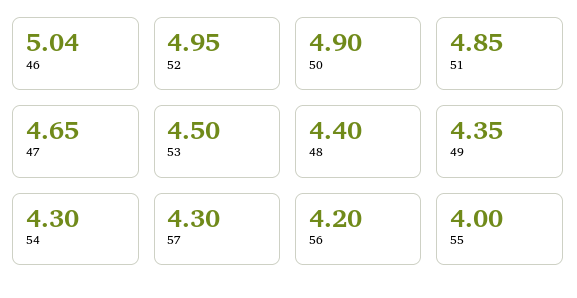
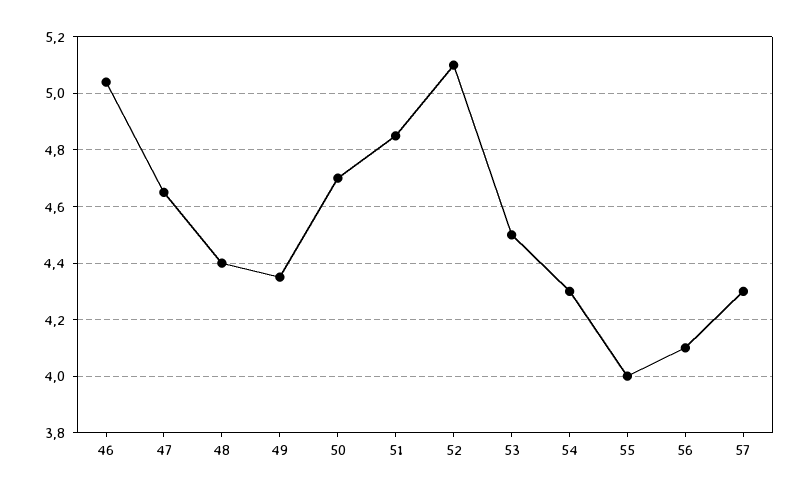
52: 4.95 -> 5.1
50: 4.9 -> 4.7
56: 4.2 -> 4.1

